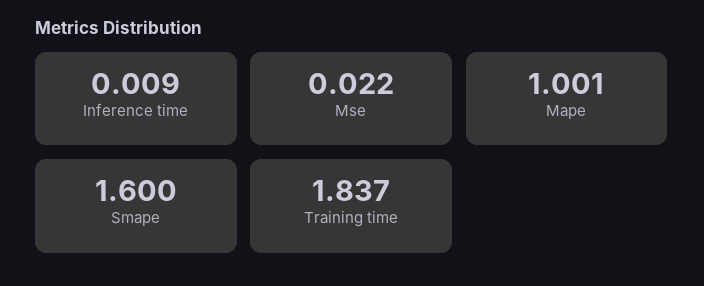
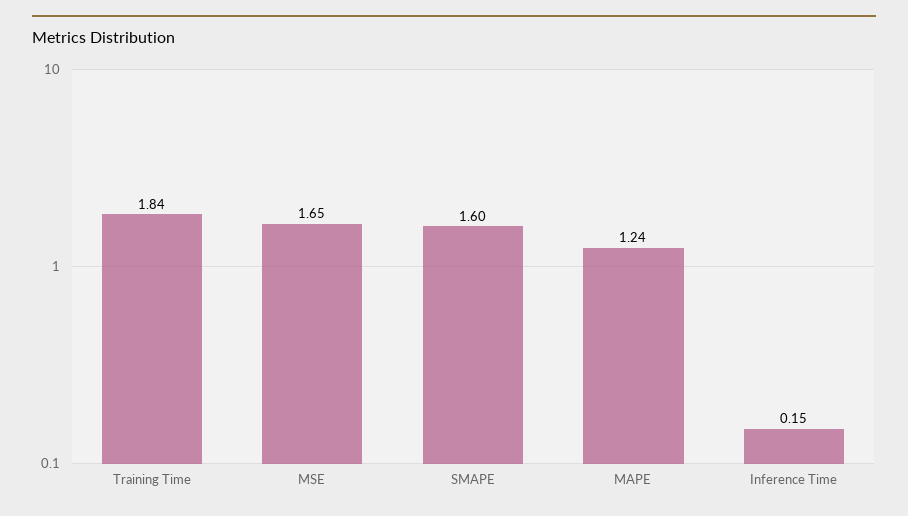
Inference time: 0.009 -> 0.15
Mse: 0.022 -> 1.65
Mape: 1.001 -> 1.24

